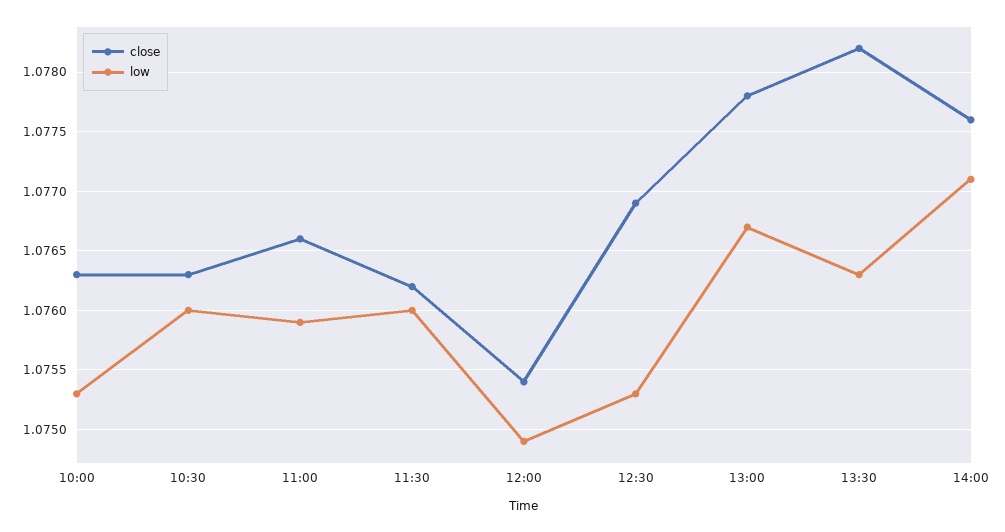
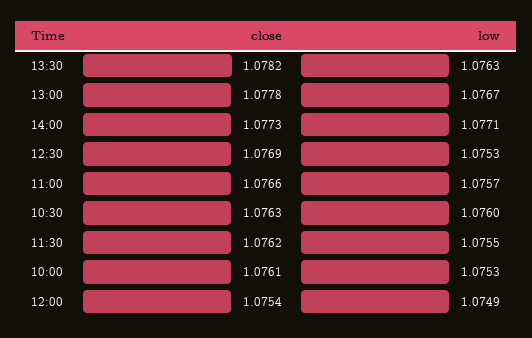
close, 10:00: 1.0763 -> 1.0761
low, 11:00: 1.0759 -> 1.0757
low, 11:30: 1.076 -> 1.0755
close, 14:00: 1.0776 -> 1.0773

